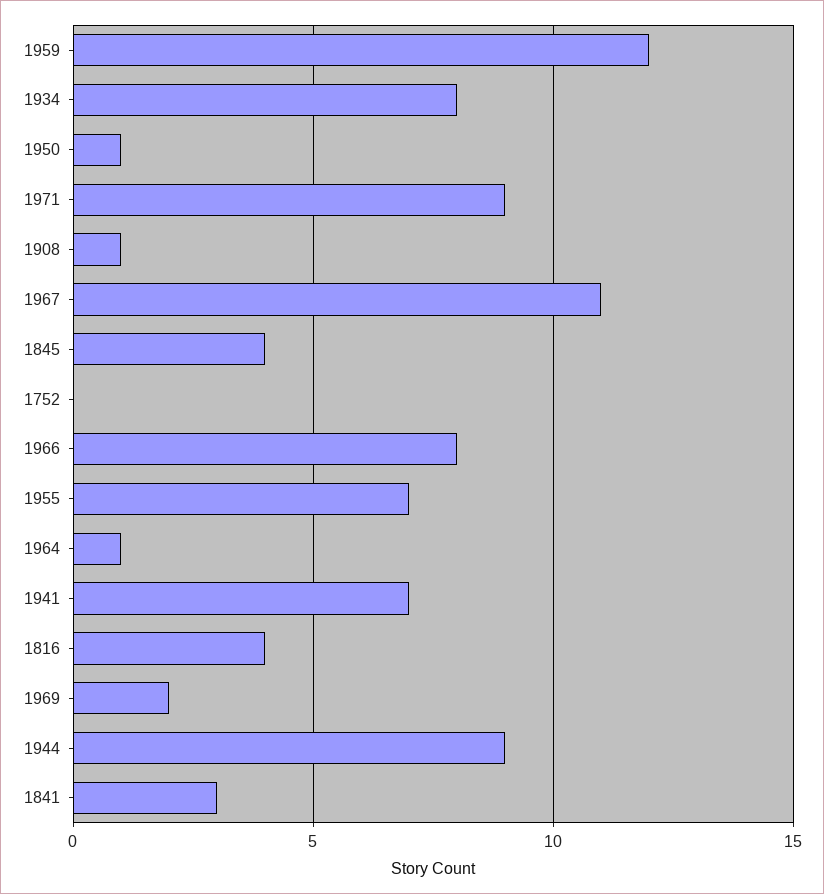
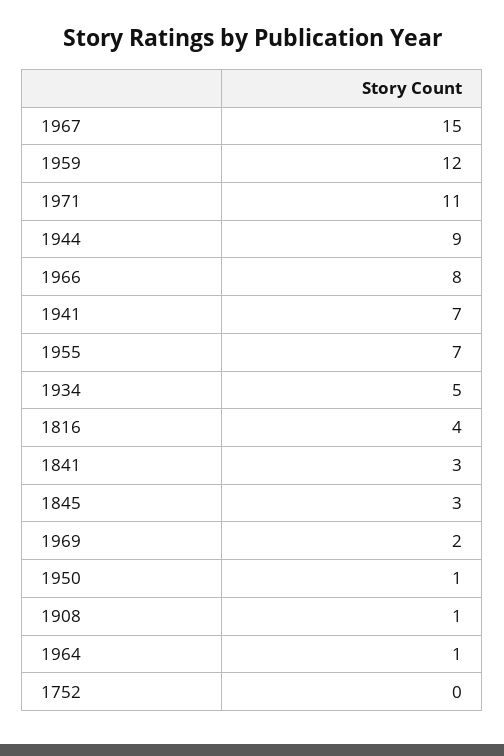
1934: 8 -> 5
1971: 9 -> 11
1967: 11 -> 15
1845: 4 -> 3

